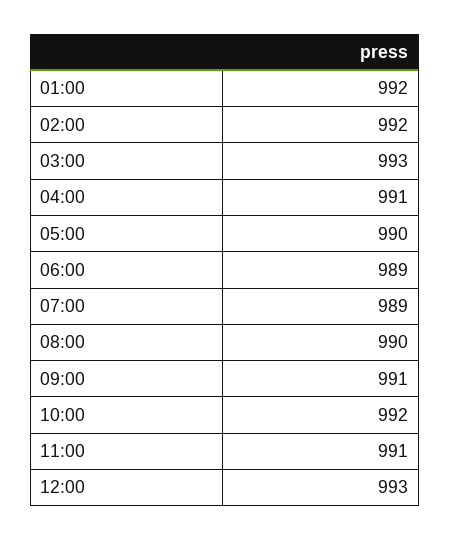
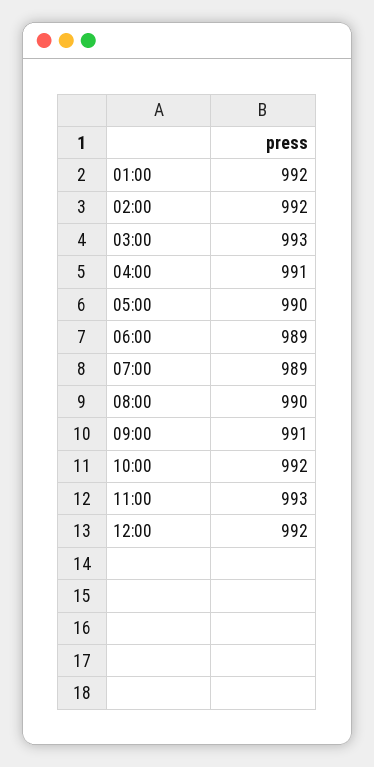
11:00: 991 -> 993
12:00: 993 -> 992

